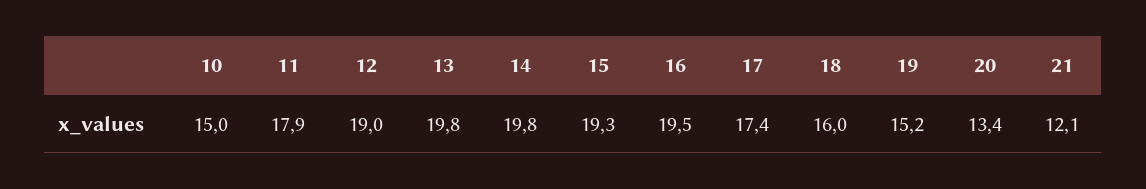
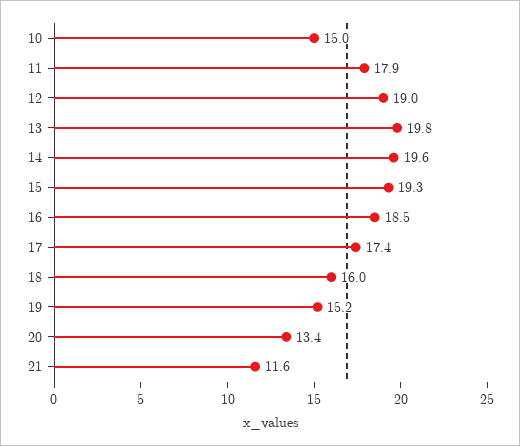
14: 19.8 -> 19.6
16: 19.5 -> 18.5
21: 12.1 -> 11.6

